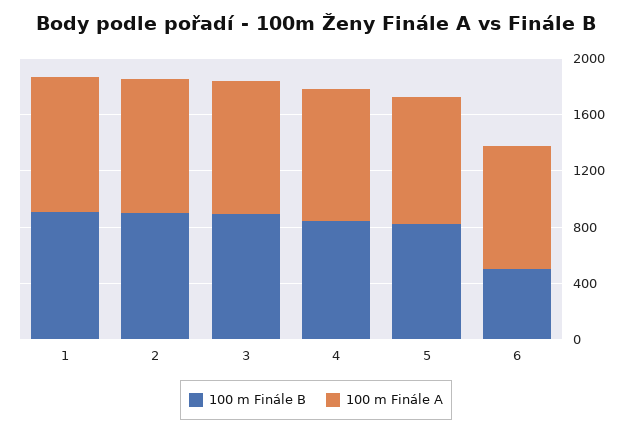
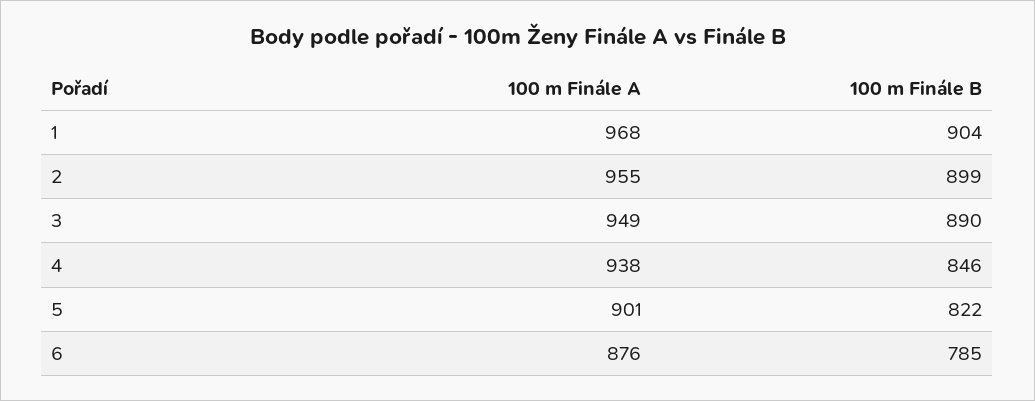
100 m Finále B, 6: 500 -> 785

